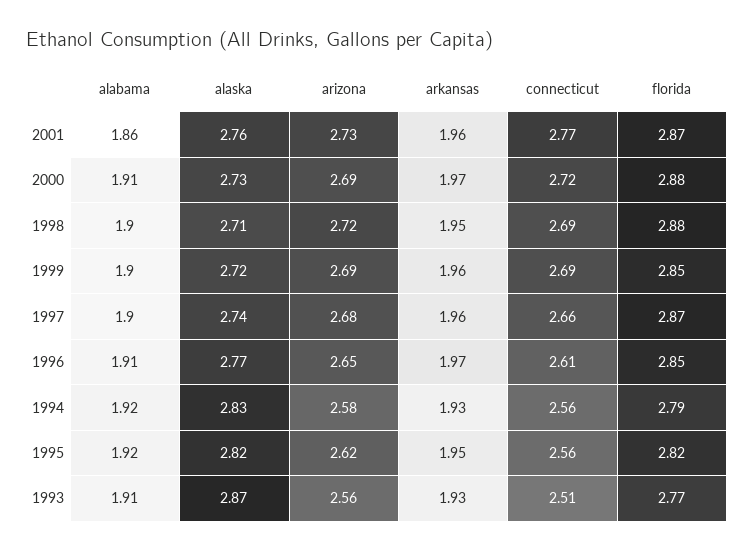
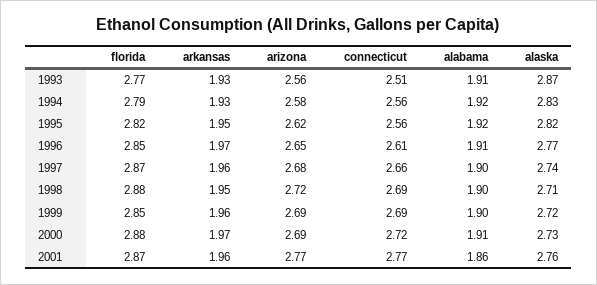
arizona, 2001: 2.73 -> 2.77

